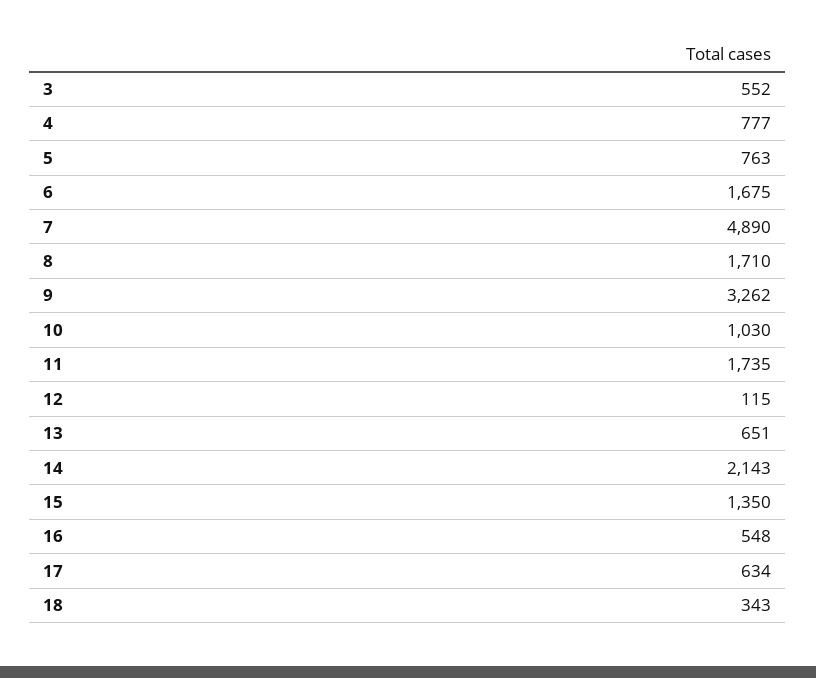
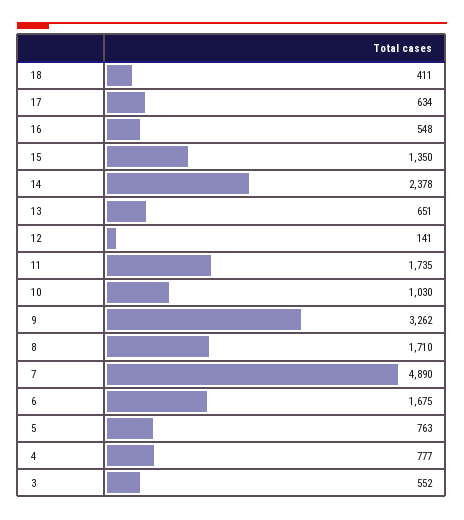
12: 115 -> 141
14: 2143 -> 2378
18: 343 -> 411

